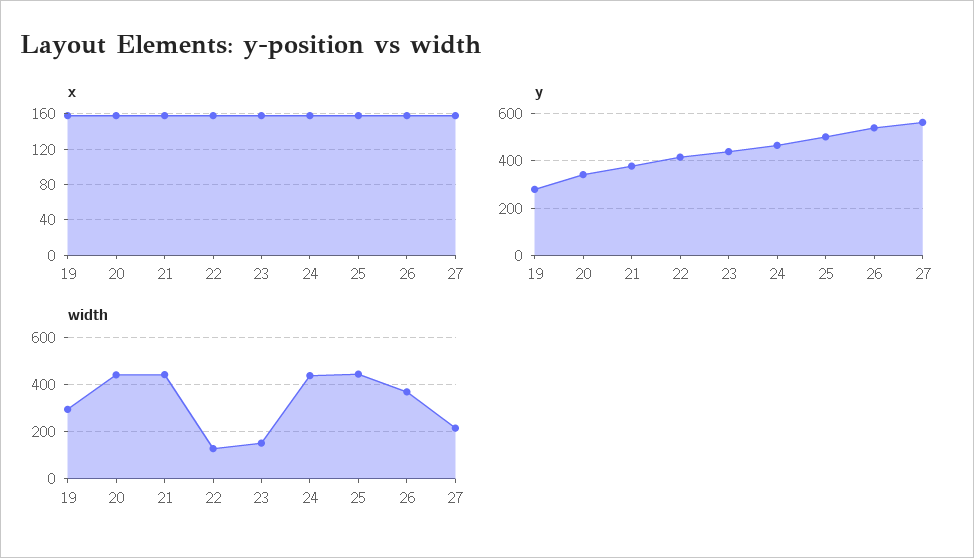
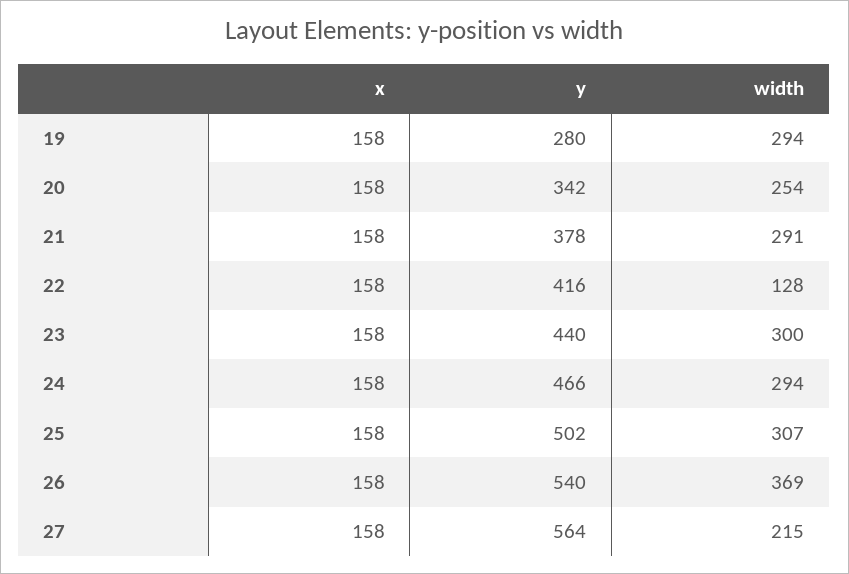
width, 20: 450 -> 254
width, 21: 450 -> 291
width, 23: 150 -> 300
width, 24: 450 -> 294
width, 25: 450 -> 307

